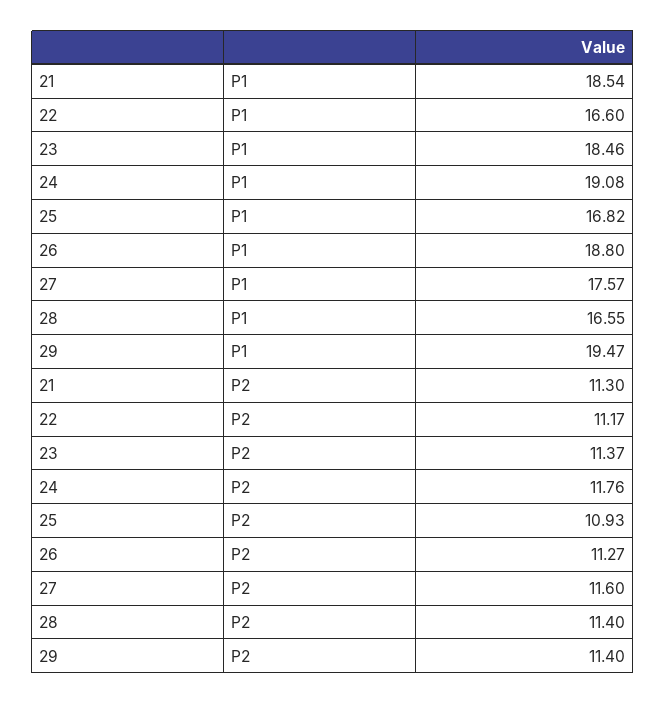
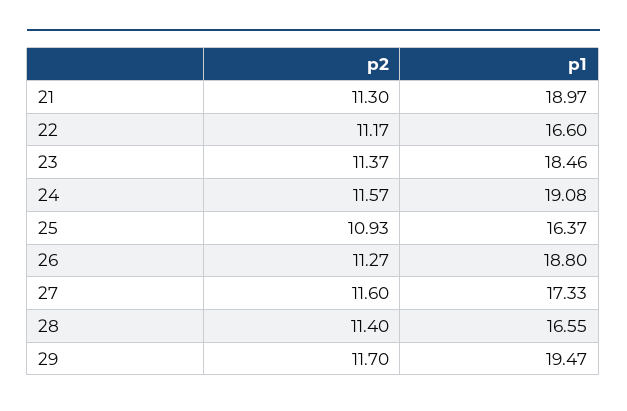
21, P1: 18.54 -> 18.97
25, P1: 16.82 -> 16.37
27, P1: 17.57 -> 17.33
24, P2: 11.76 -> 11.57
29, P2: 11.4 -> 11.7

